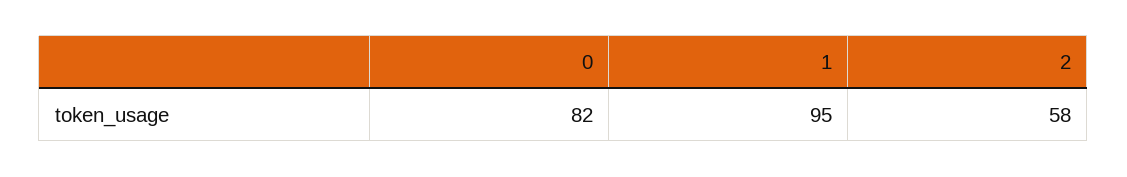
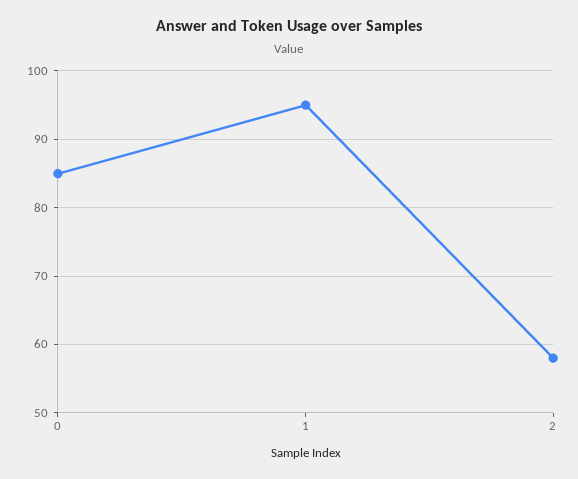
0: 82 -> 85

